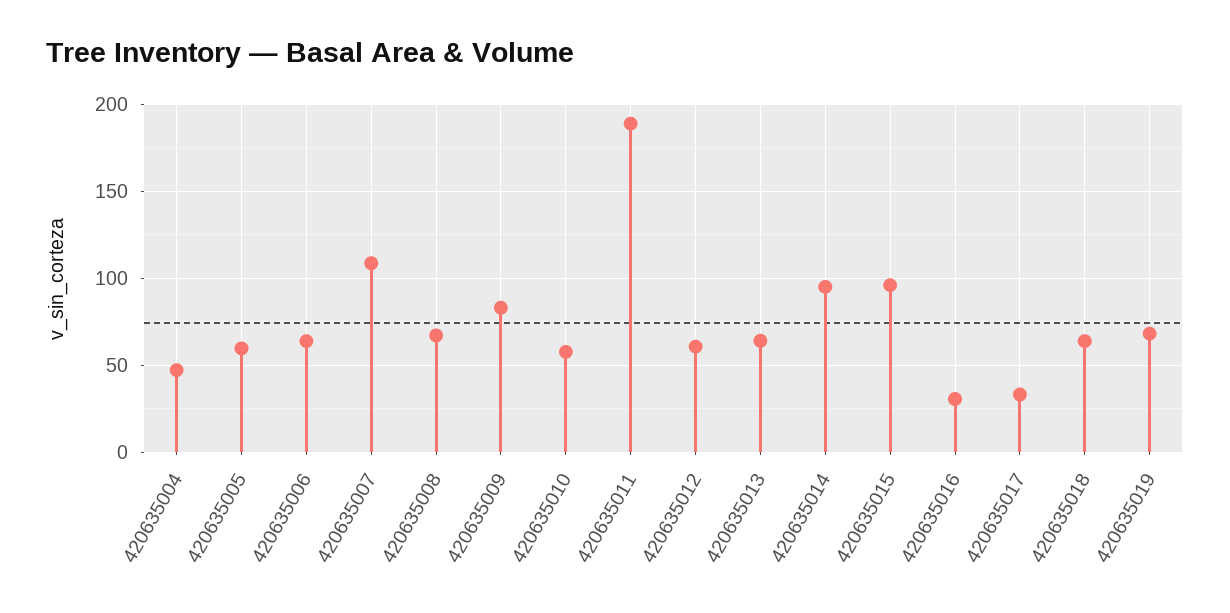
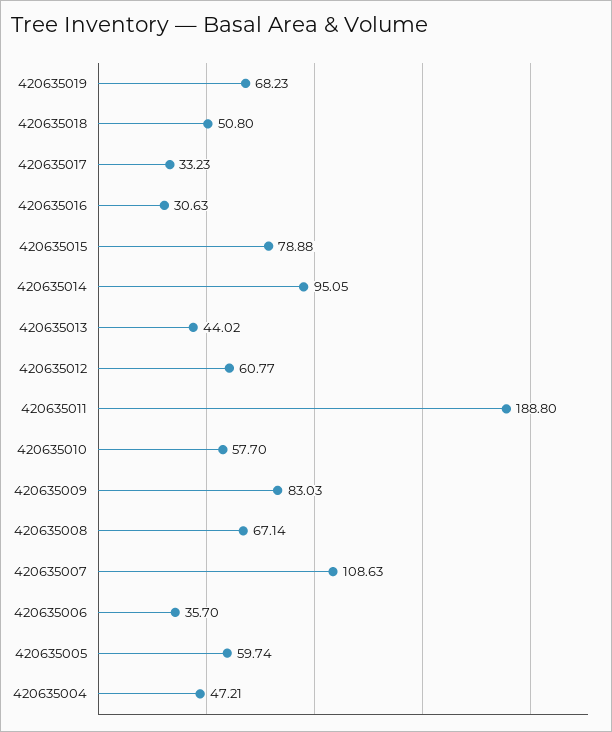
420635006: 65 -> 35.7
420635013: 65 -> 44.02
420635015: 95 -> 78.88
420635018: 65 -> 50.8

